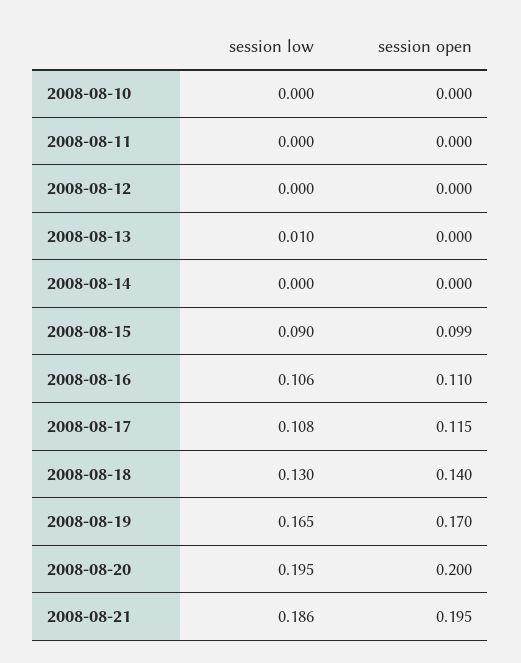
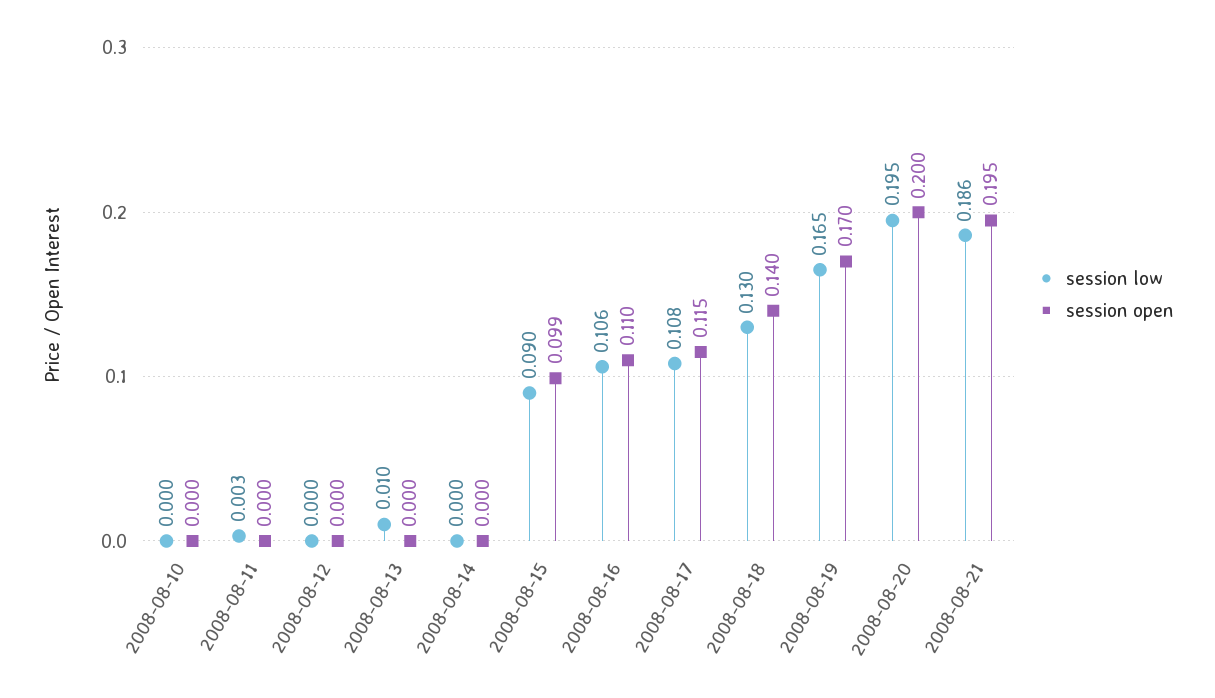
session low, 2008-08-11: 0 -> 0.003

